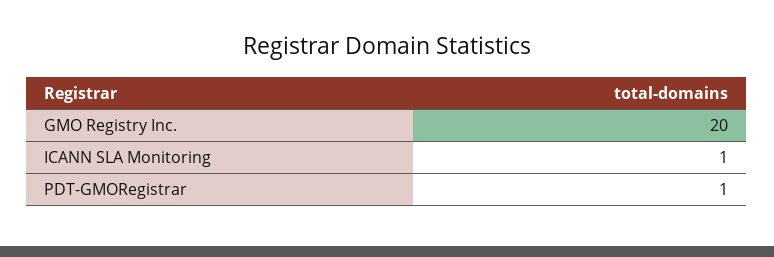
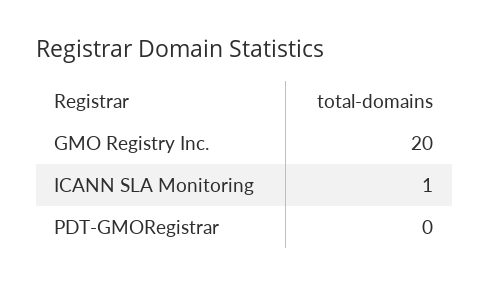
PDT-GMORegistrar: 1 -> 0

